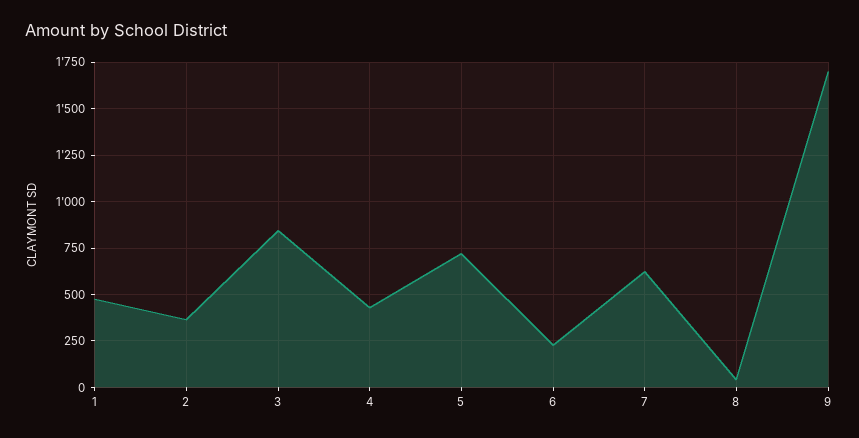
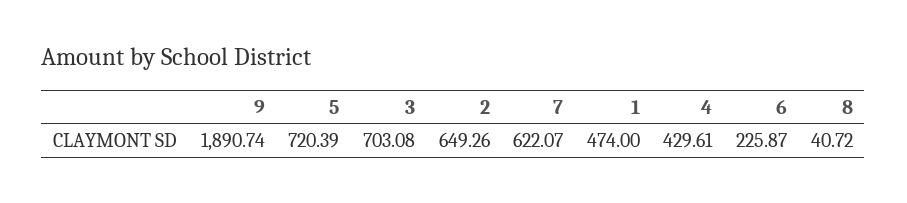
2: 350 -> 649.26
3: 850 -> 703.08
9: 1700 -> 1890.74

